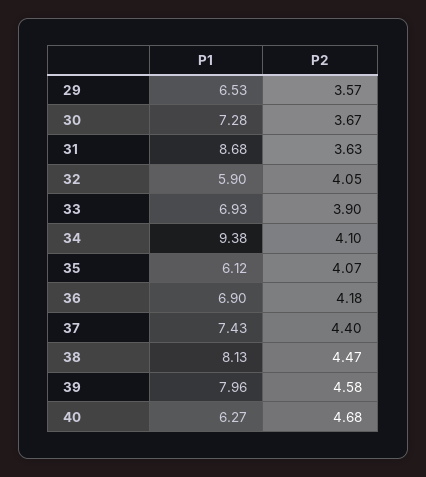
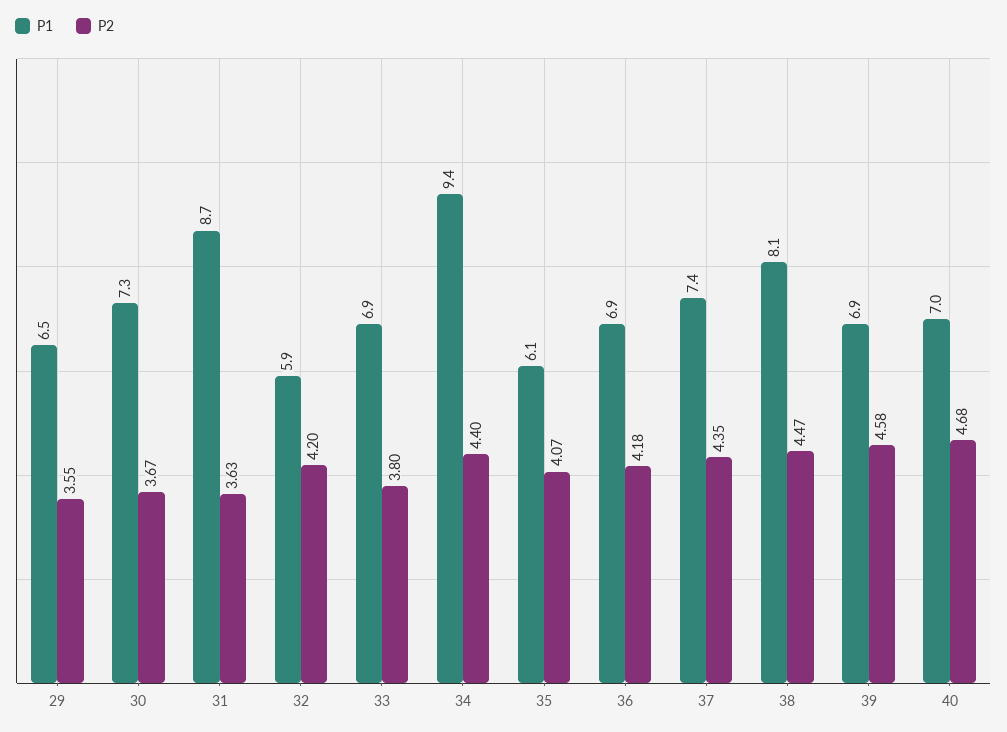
P2, 29: 3.57 -> 3.55
P2, 32: 4.05 -> 4.2
P2, 33: 3.9 -> 3.8
P2, 34: 4.1 -> 4.4
P2, 37: 4.4 -> 4.35
P1, 39: 7.96 -> 6.9
P1, 40: 6.27 -> 7

